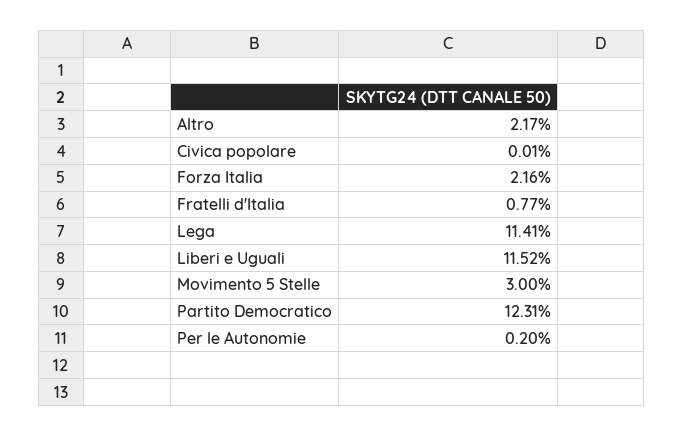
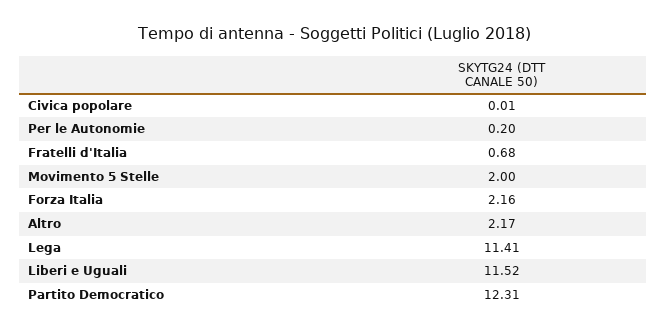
Fratelli d'Italia: 0.77 -> 0.68
Movimento 5 Stelle: 3 -> 2

